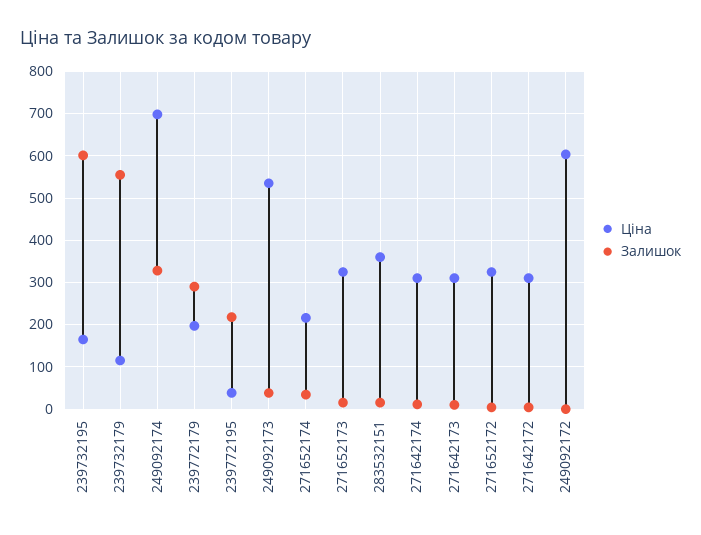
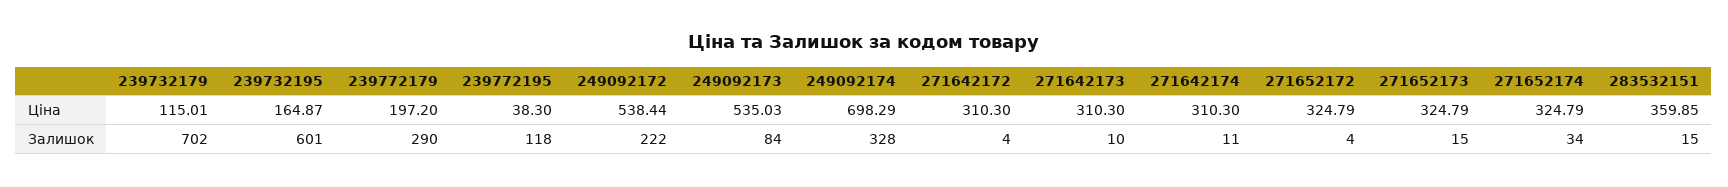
Залишок, 239732179: 560 -> 702
Залишок, 239772195: 220 -> 118
Залишок, 249092173: 40 -> 84
Ціна, 271652174: 220 -> 324.79
Ціна, 249092172: 600 -> 538.44
Залишок, 249092172: 0 -> 222

